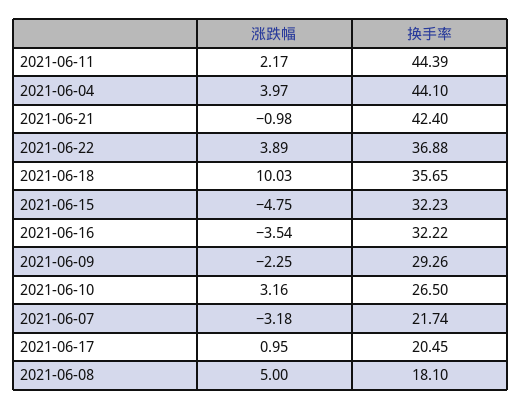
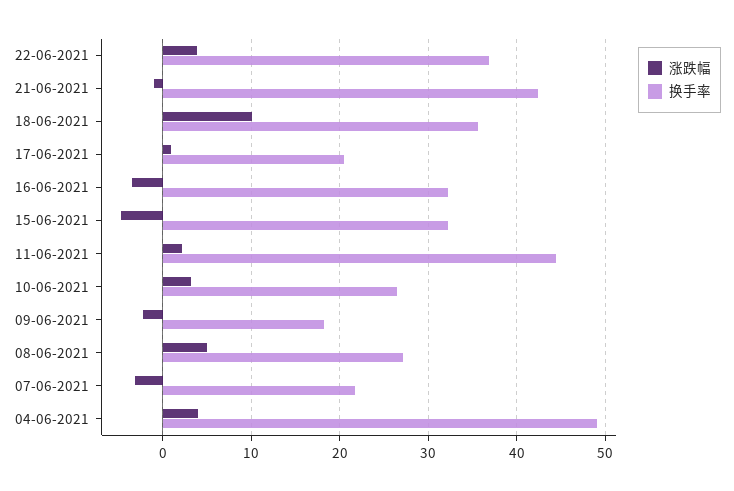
换手率, 2021-06-04: 44.1 -> 49
换手率, 2021-06-09: 29.26 -> 18
换手率, 2021-06-08: 18.1 -> 27

